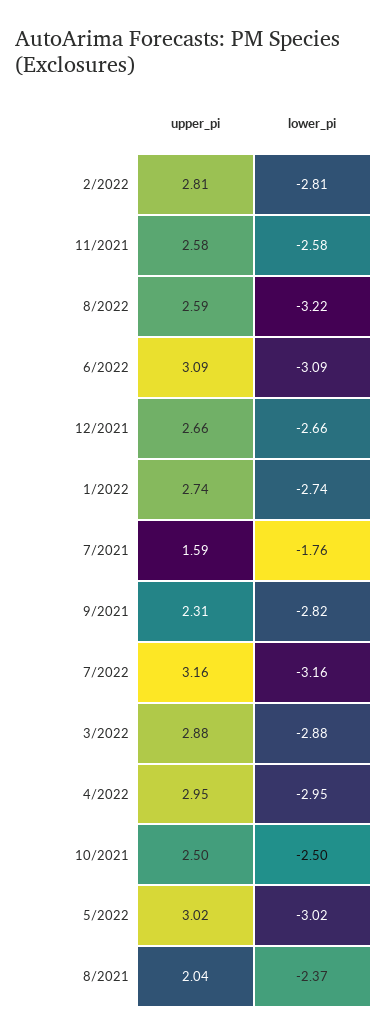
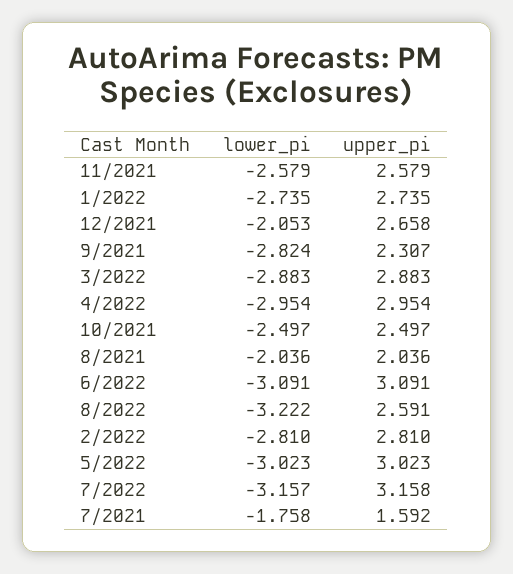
lower_pi, 12/2021: -2.66 -> -2.053
lower_pi, 8/2021: -2.37 -> -2.036

